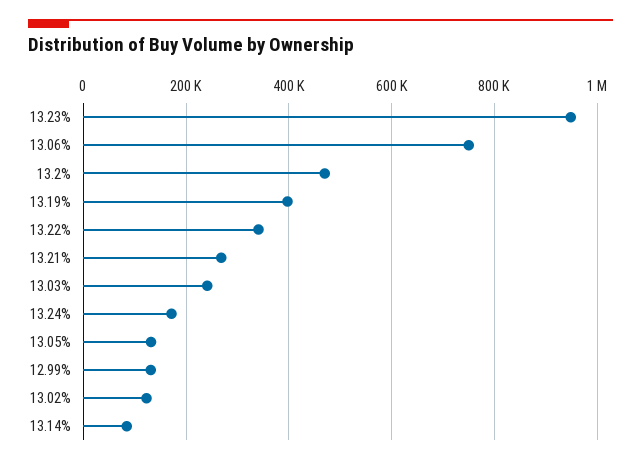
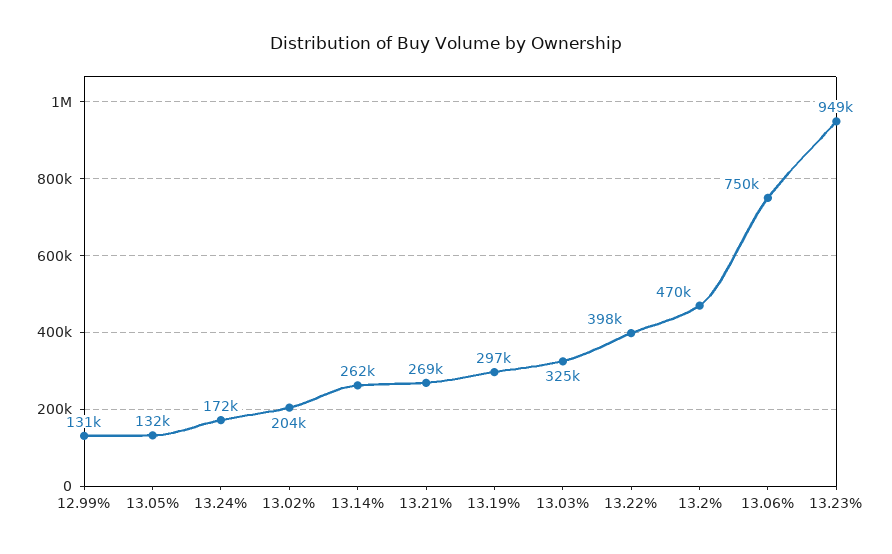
13.19%: 400000 -> 297000
13.22%: 340000 -> 398000
13.03%: 240000 -> 325000
13.02%: 120000 -> 204000
13.14%: 80000 -> 262000

